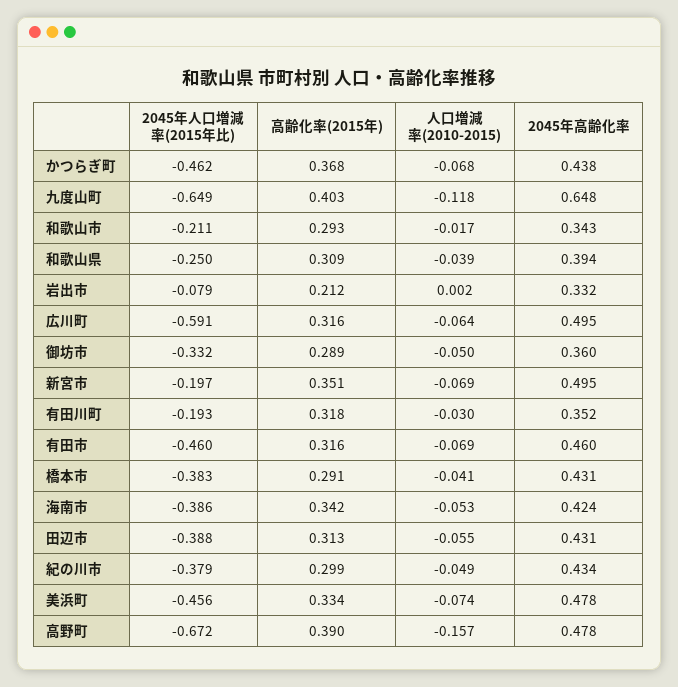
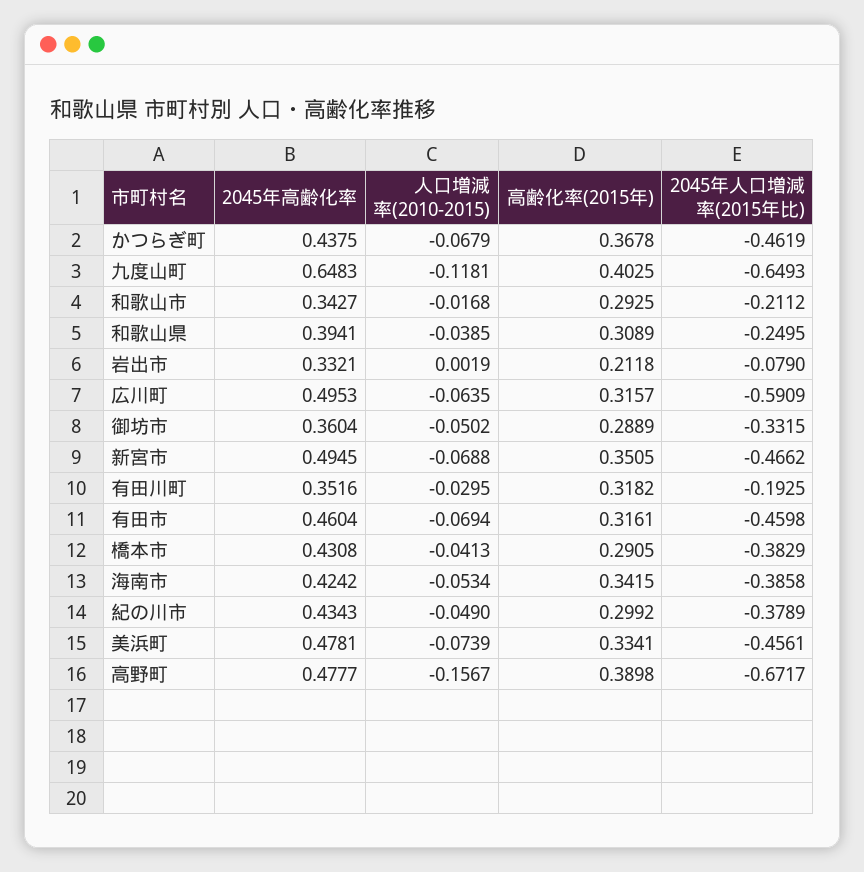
2045年人口増減率(2015年比), 新宮市: -0.197 -> -0.4662
2045年人口増減率(2015年比), 田辺市: -0.388 -> none
高齢化率(2015年), 田辺市: 0.313 -> none
人口増減率(2010-2015), 田辺市: -0.055 -> none
2045年高齢化率, 田辺市: 0.431 -> none

